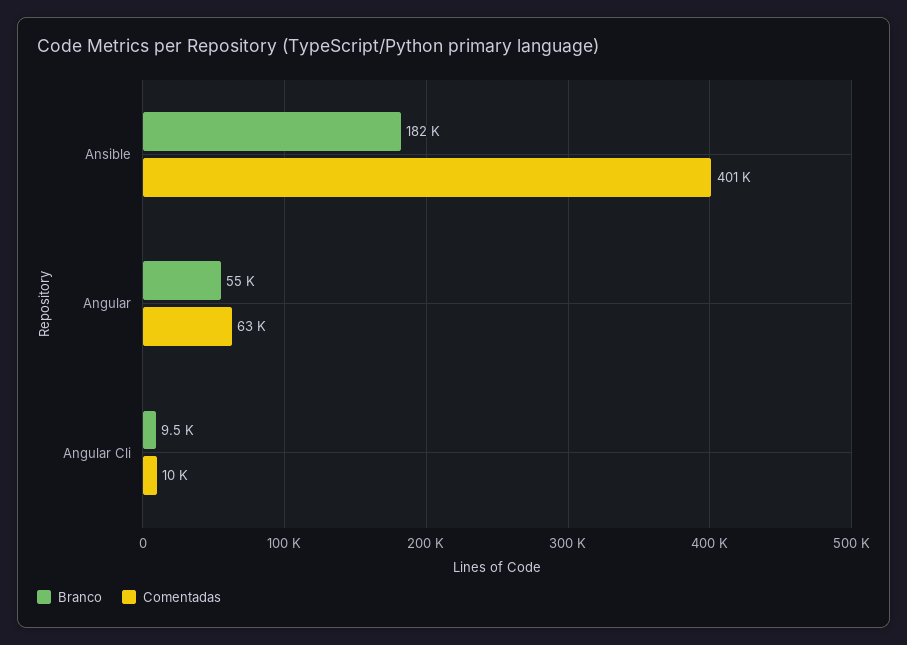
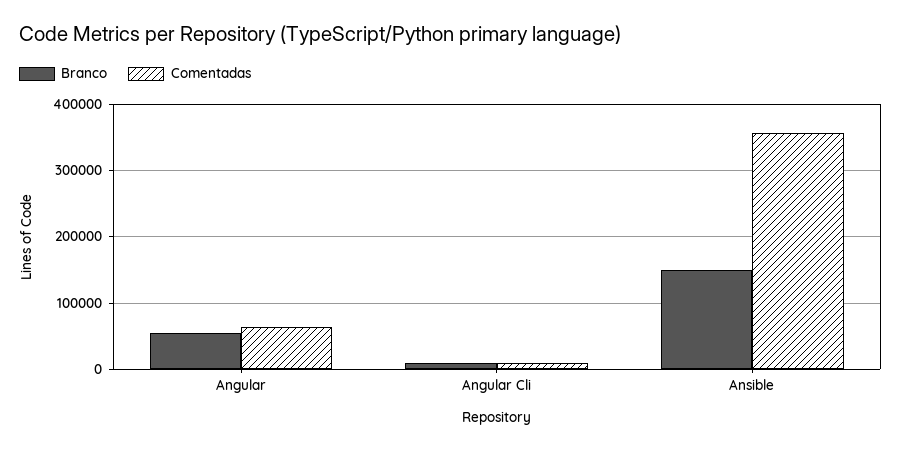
Branco, Ansible: 182000 -> 150000
Comentadas, Ansible: 401000 -> 360000

